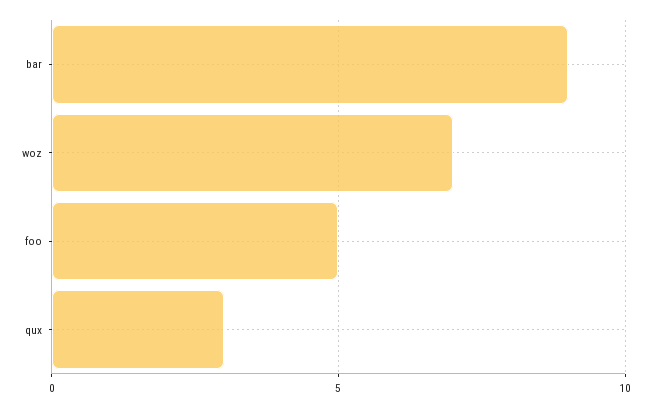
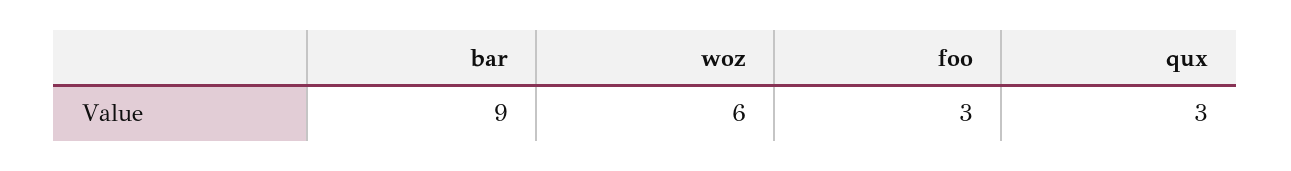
woz: 7 -> 6
foo: 5 -> 3

